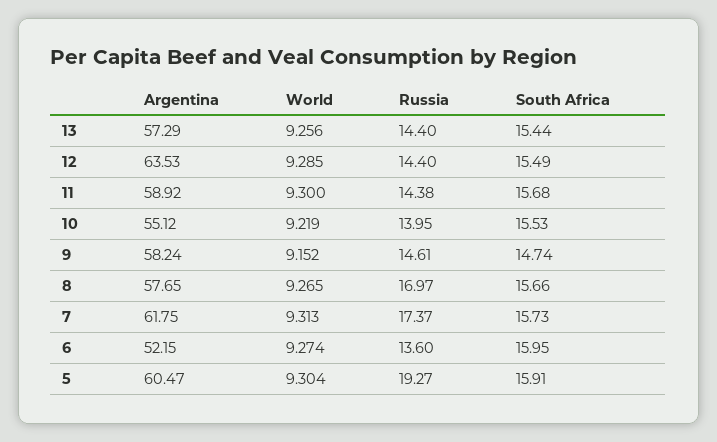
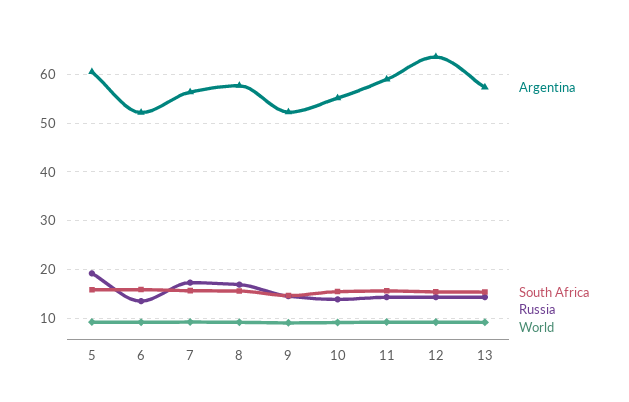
Argentina, 9: 58.24 -> 52
Argentina, 7: 61.75 -> 56

